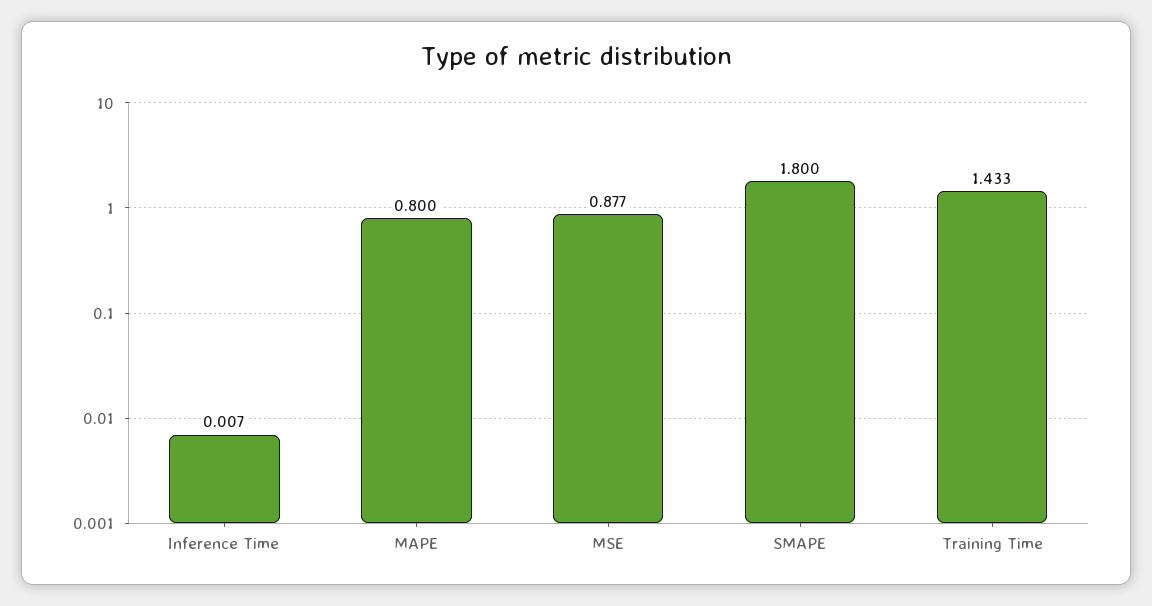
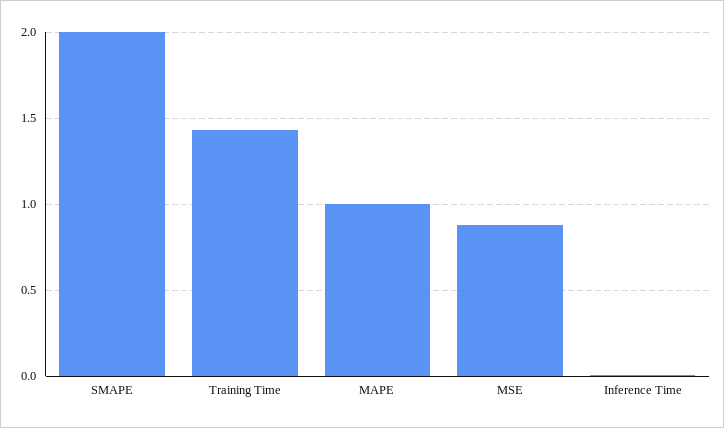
MAPE: 0.8 -> 1
SMAPE: 1.8 -> 2

